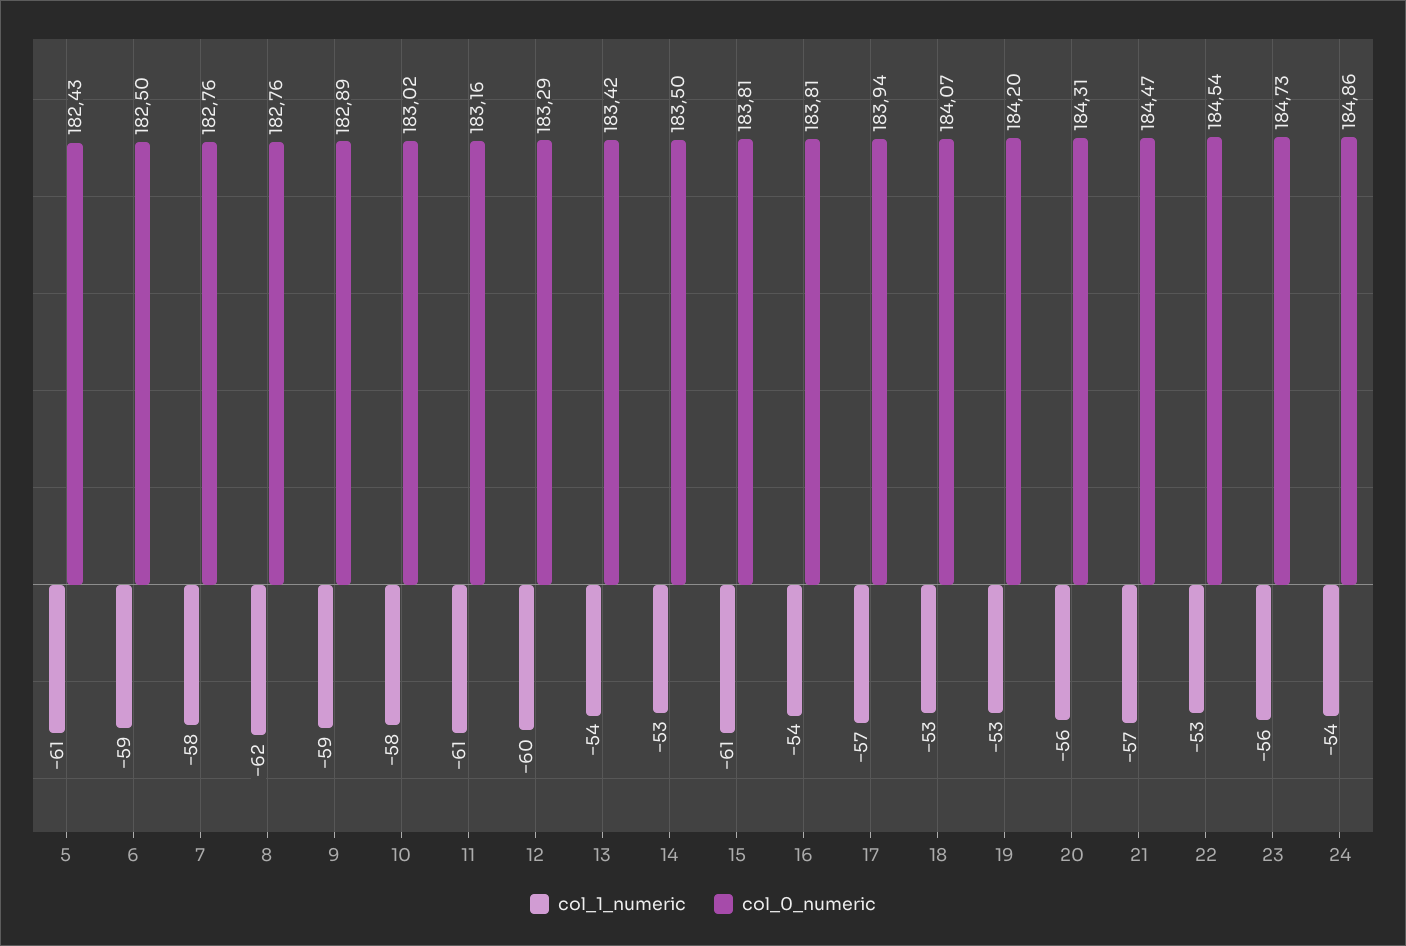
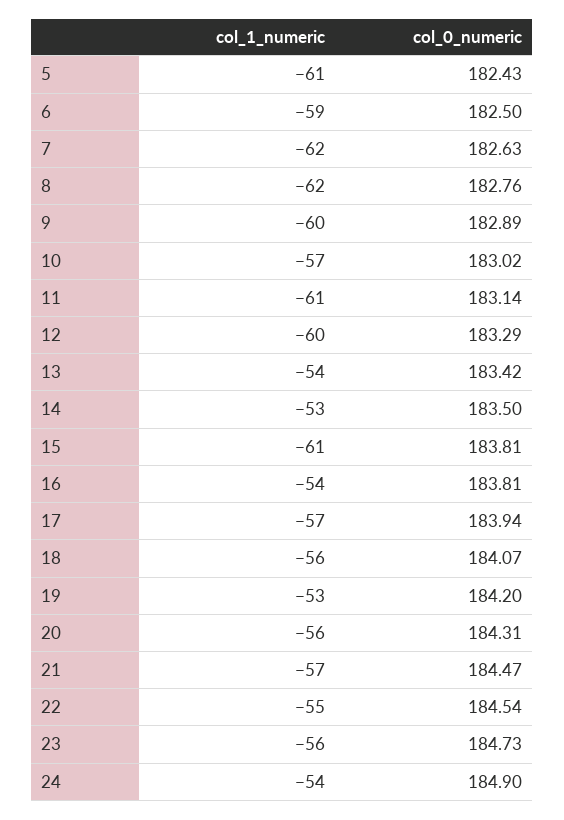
col_1_numeric, 7: -58 -> -62
col_0_numeric, 7: 182.76 -> 182.63
col_1_numeric, 9: -59 -> -60
col_1_numeric, 10: -58 -> -57
col_0_numeric, 11: 183.16 -> 183.14
col_1_numeric, 18: -53 -> -56
col_1_numeric, 22: -53 -> -55
col_0_numeric, 24: 184.86 -> 184.9

